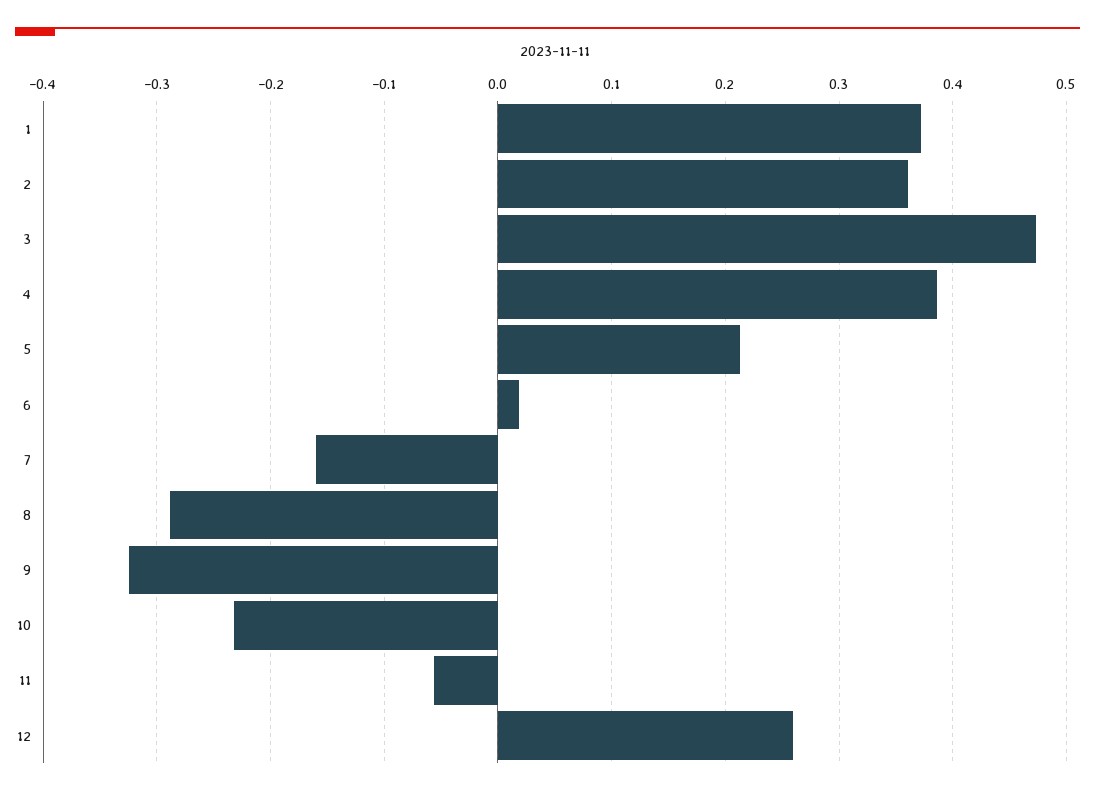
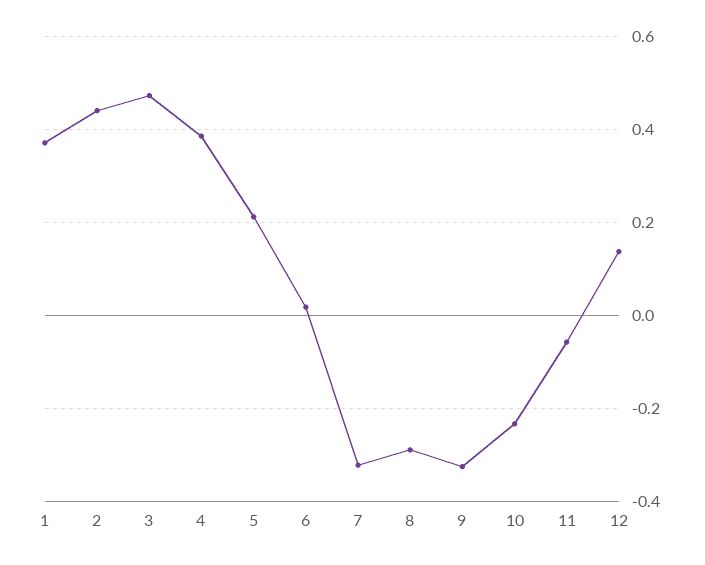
2: 0.36 -> 0.44
7: -0.16 -> -0.32
12: 0.26 -> 0.14

